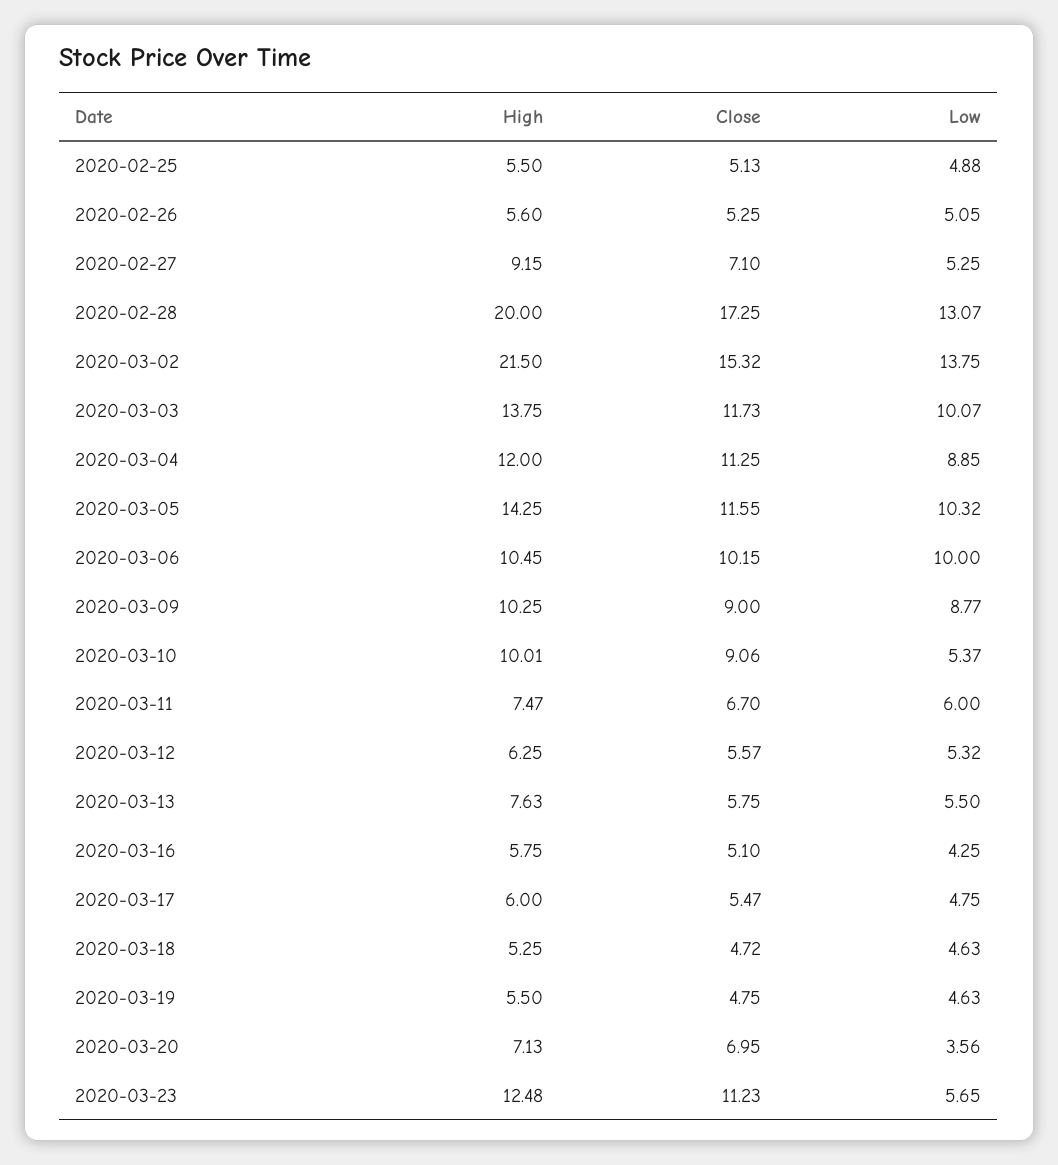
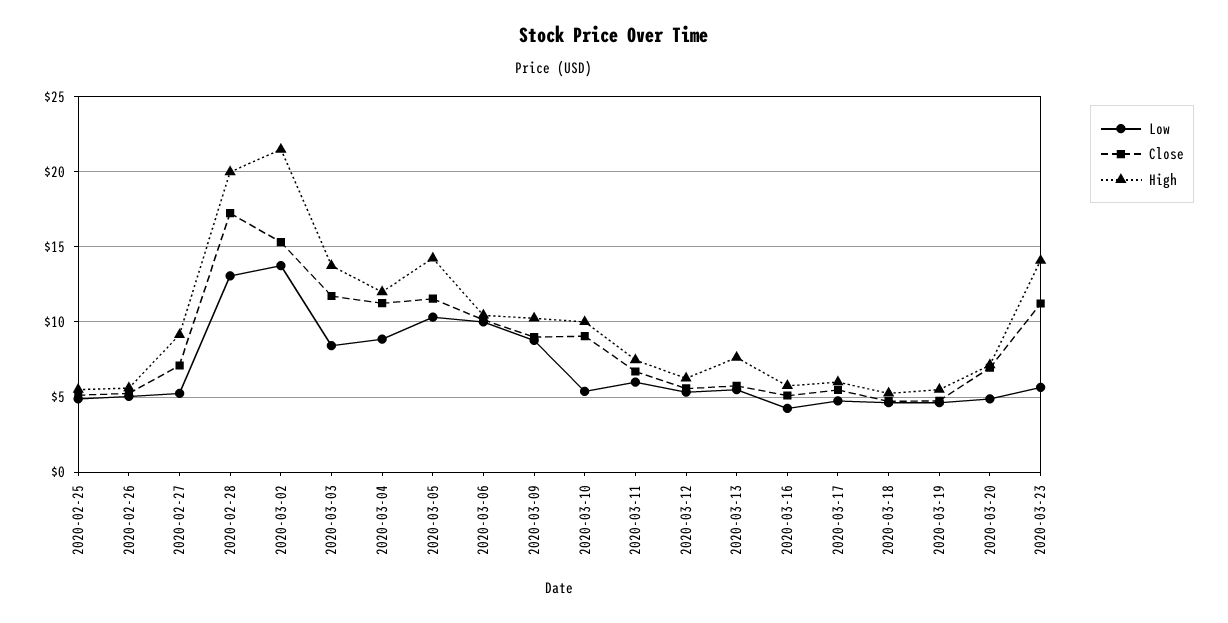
Low, 2020-03-03: 10.07 -> 8.5
Low, 2020-03-20: 3.56 -> 5
High, 2020-03-23: 12.48 -> 14

